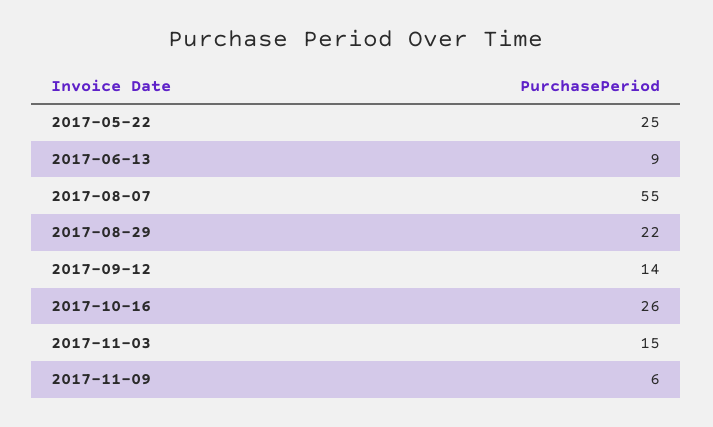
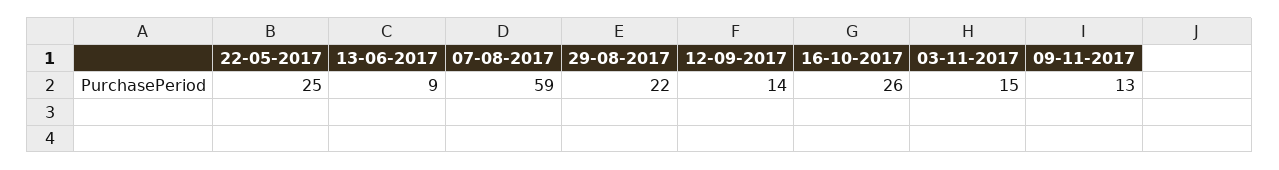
2017-08-07: 55 -> 59
2017-11-09: 6 -> 13

